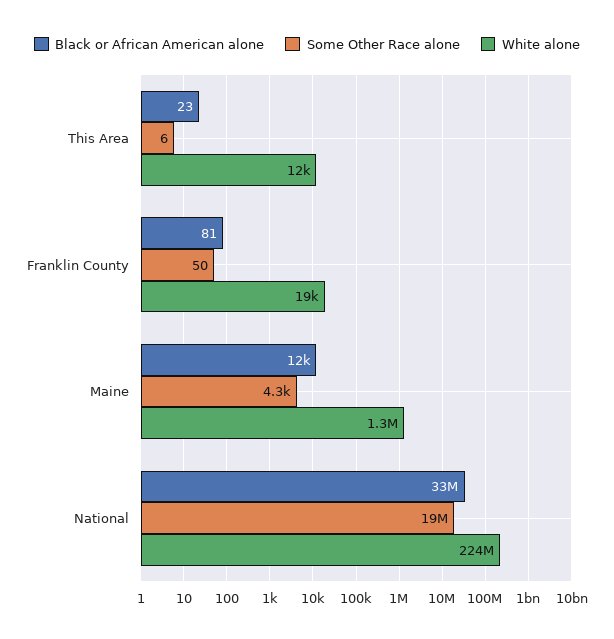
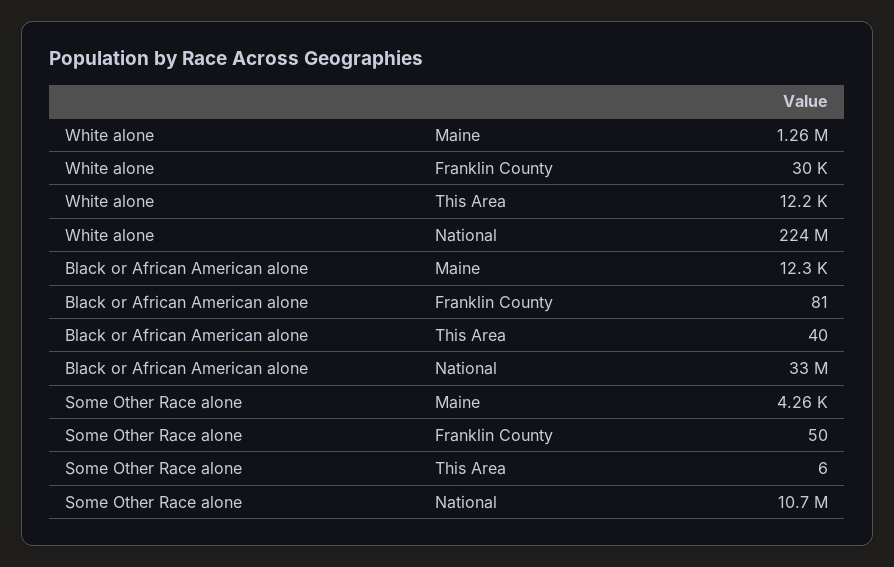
Black or African American alone, This Area: 23 -> 40
White alone, Franklin County: 19000 -> 30000
Some Other Race alone, National: 19000000 -> 10700000

